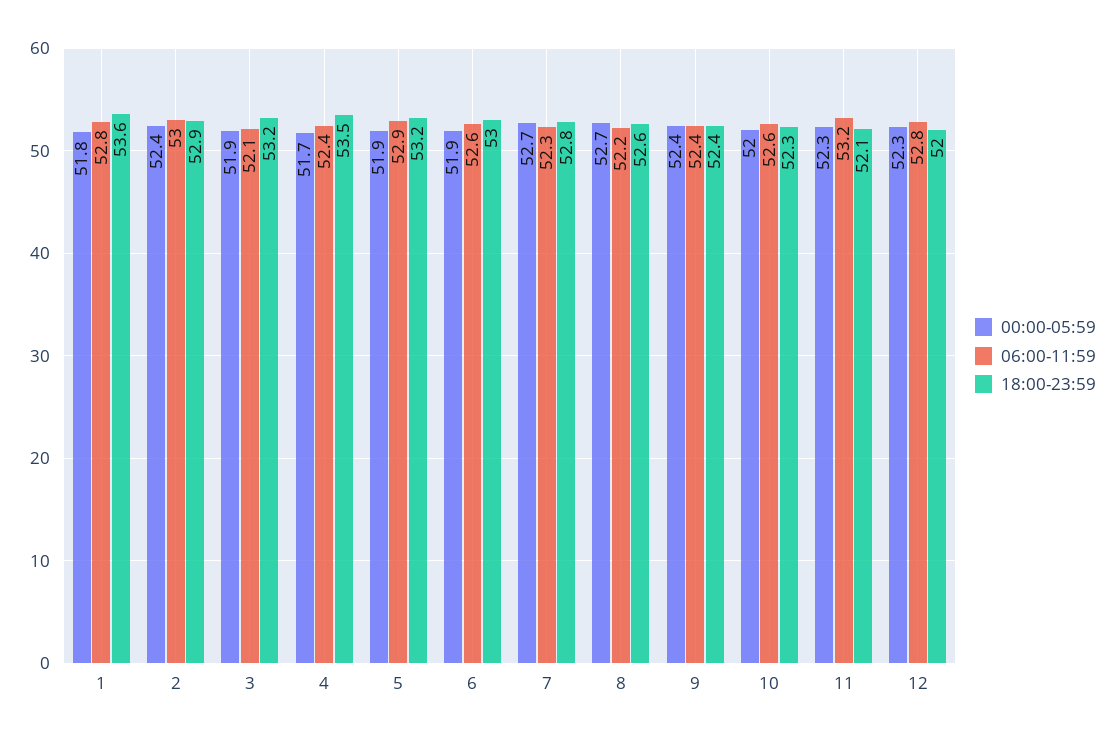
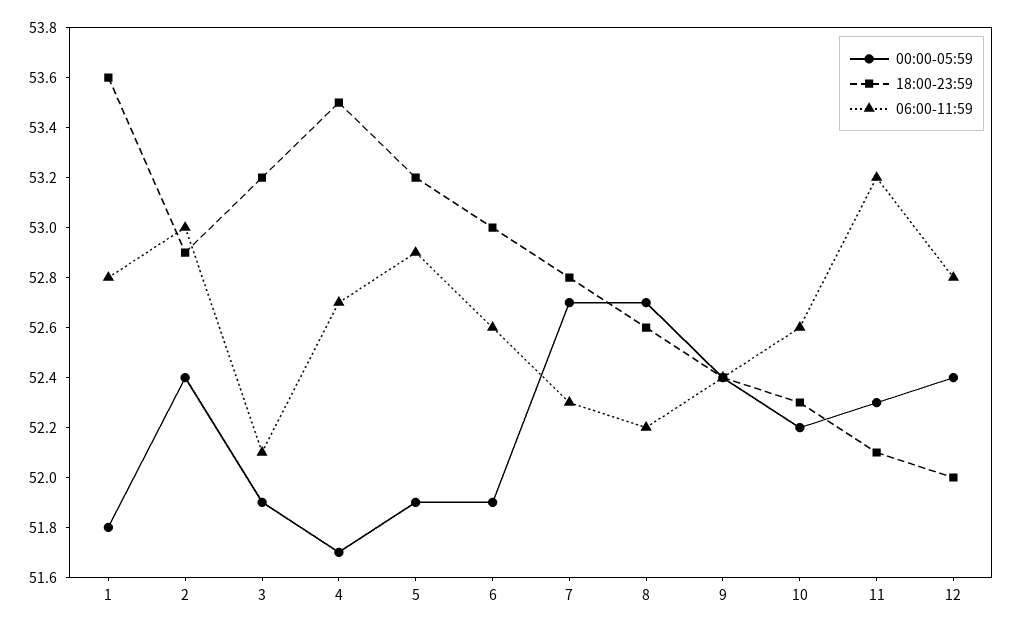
06:00-11:59, 4: 52.4 -> 52.7
00:00-05:59, 10: 52 -> 52.2
00:00-05:59, 12: 52.3 -> 52.4

